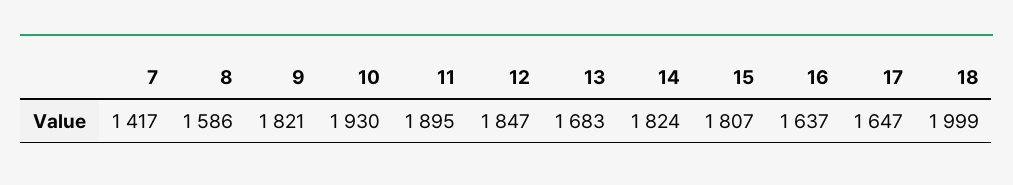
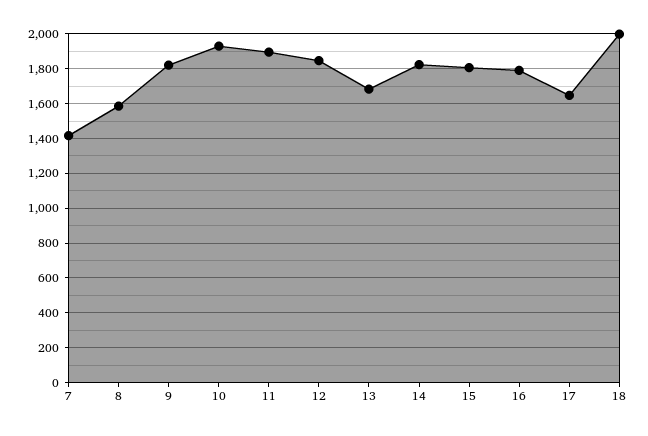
16: 1637 -> 1800

